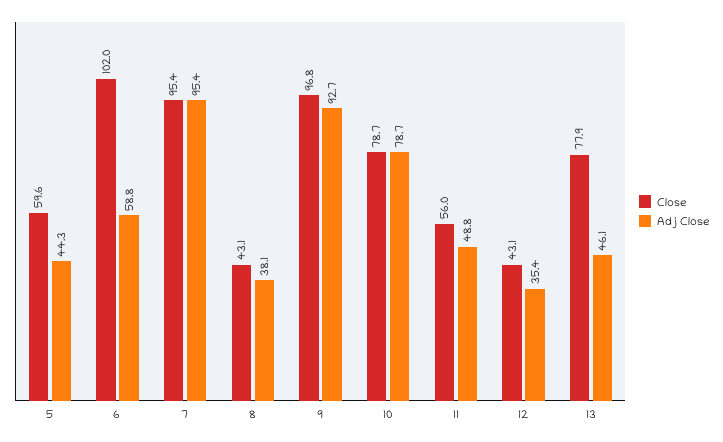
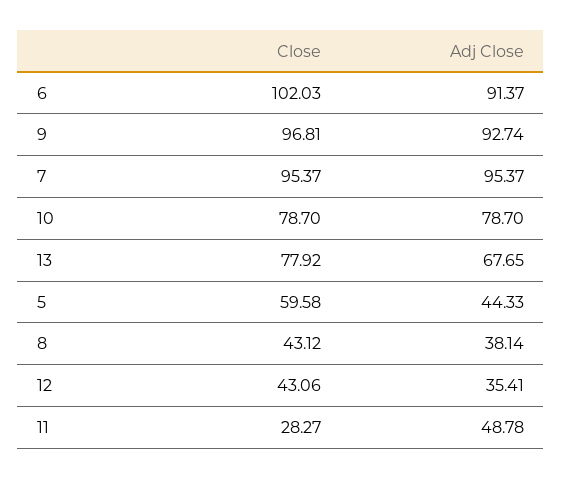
Adj Close, 6: 58.8 -> 91.37
Close, 11: 56 -> 28.27
Adj Close, 13: 46.1 -> 67.65

